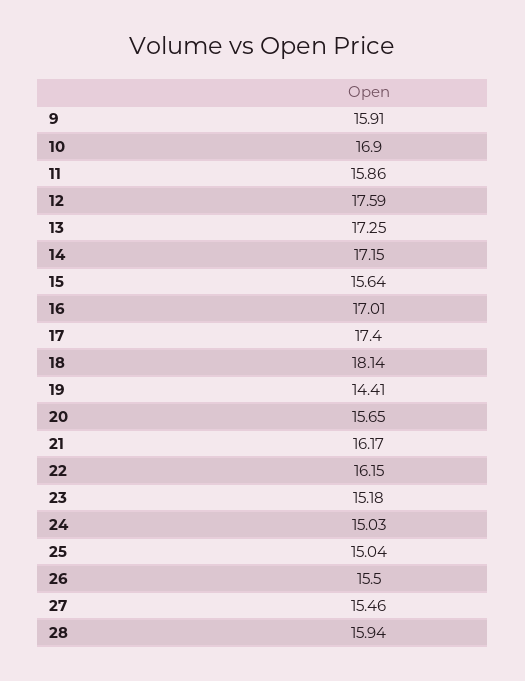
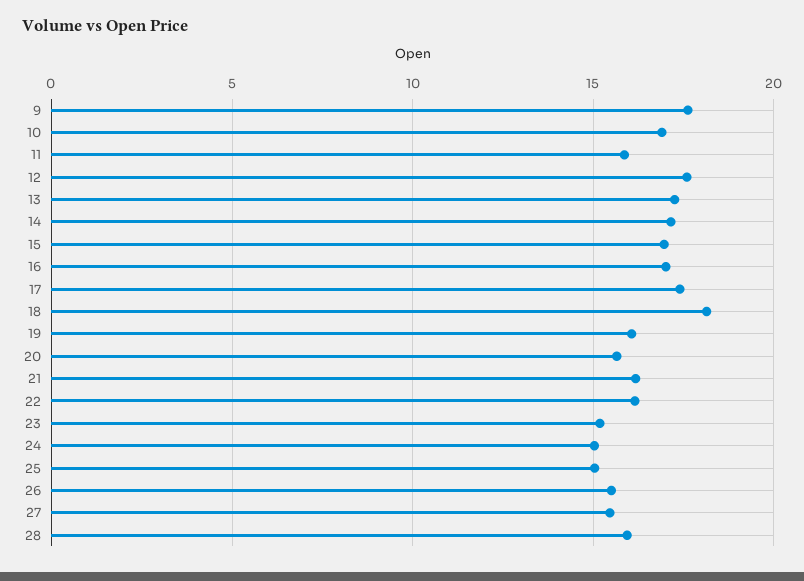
9: 15.91 -> 17.5
15: 15.64 -> 17
19: 14.41 -> 16

